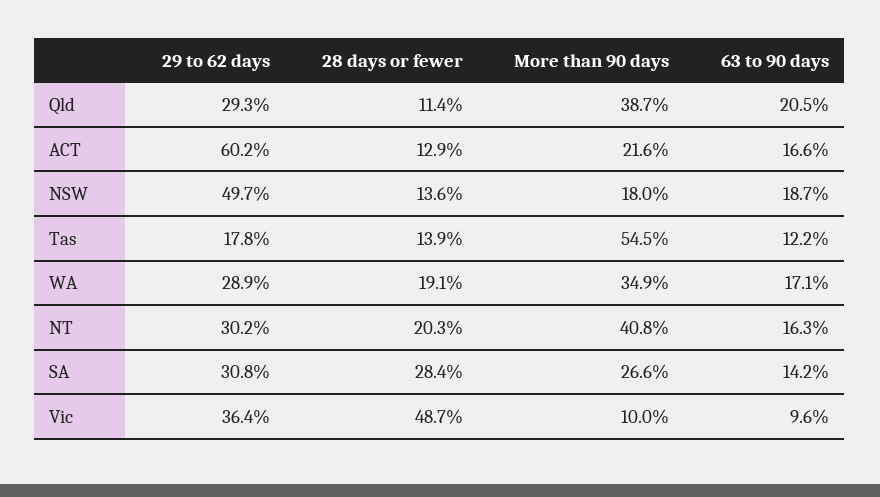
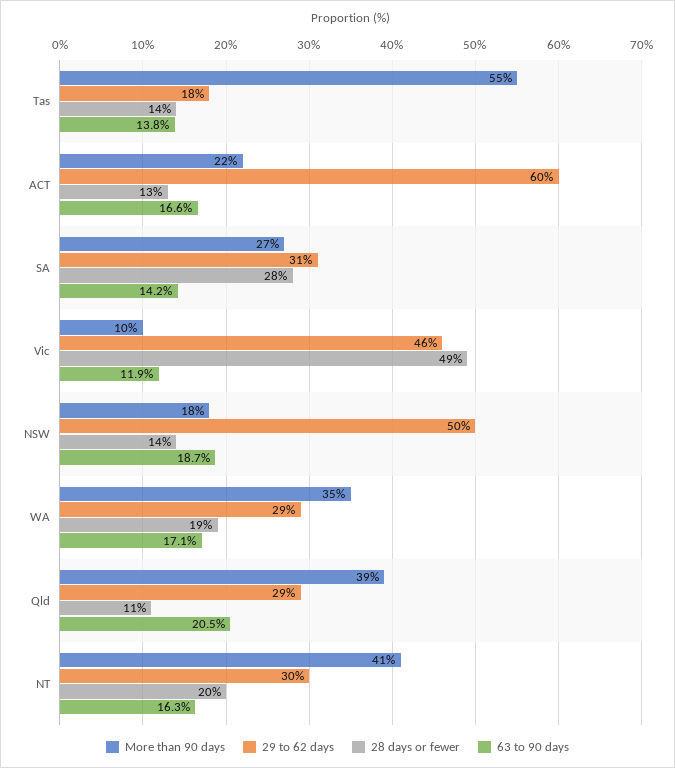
63 to 90 days, Tas: 12.2 -> 13.8
29 to 62 days, Vic: 36.4 -> 46
63 to 90 days, Vic: 9.6 -> 11.9

